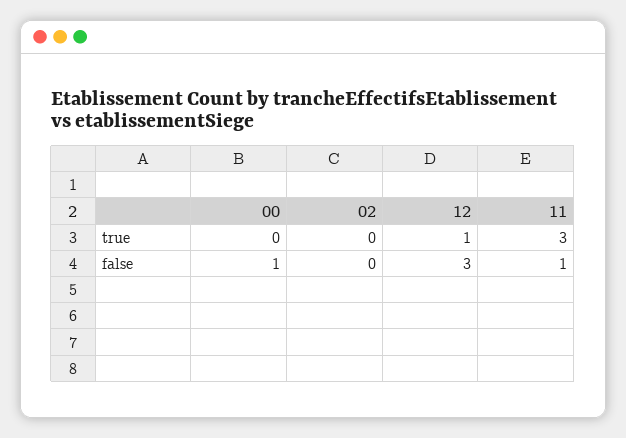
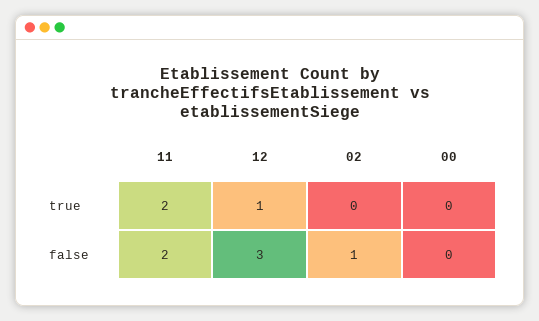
11, true: 3 -> 2
00, false: 1 -> 0
02, false: 0 -> 1
11, false: 1 -> 2

